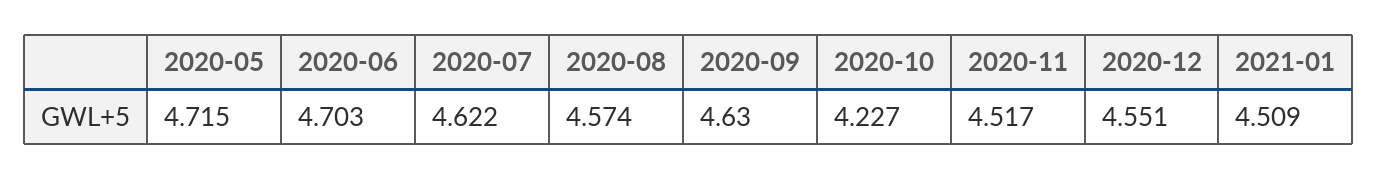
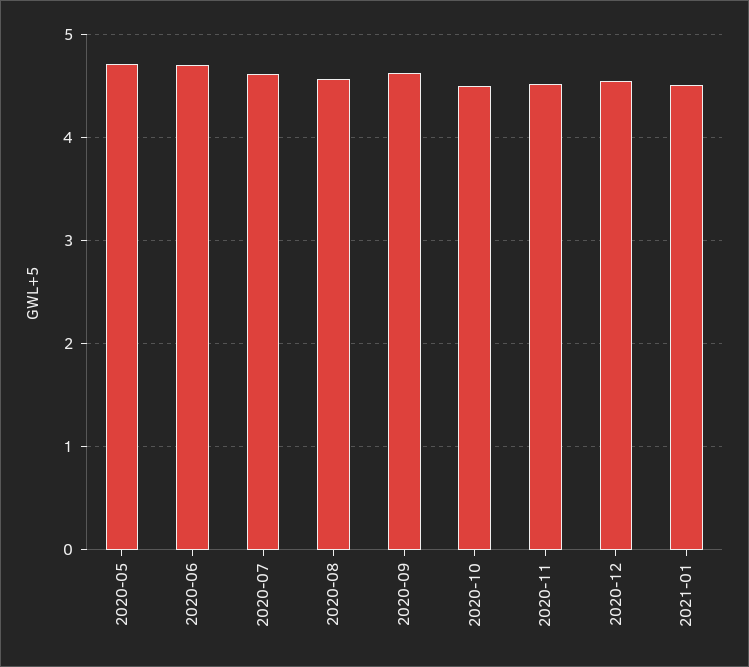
2020-10: 4.227 -> 4.5

